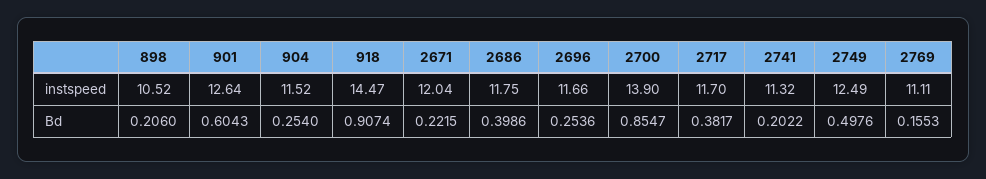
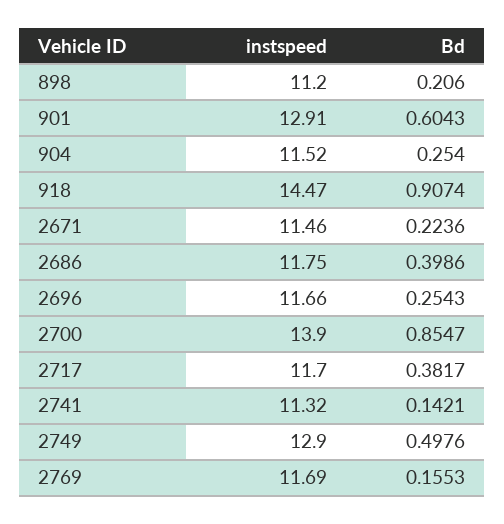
898, instspeed: 10.52 -> 11.2
901, instspeed: 12.64 -> 12.91
2671, instspeed: 12.04 -> 11.46
2749, instspeed: 12.49 -> 12.9
2769, instspeed: 11.11 -> 11.69
2671, Bd: 0.2215 -> 0.2236
2696, Bd: 0.2536 -> 0.2543
2741, Bd: 0.2022 -> 0.1421

